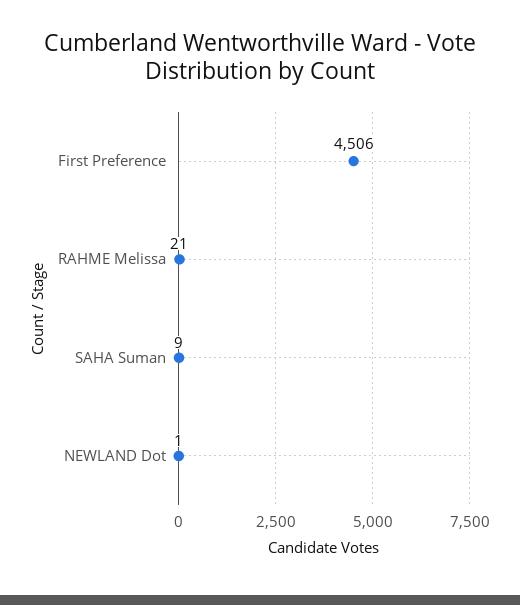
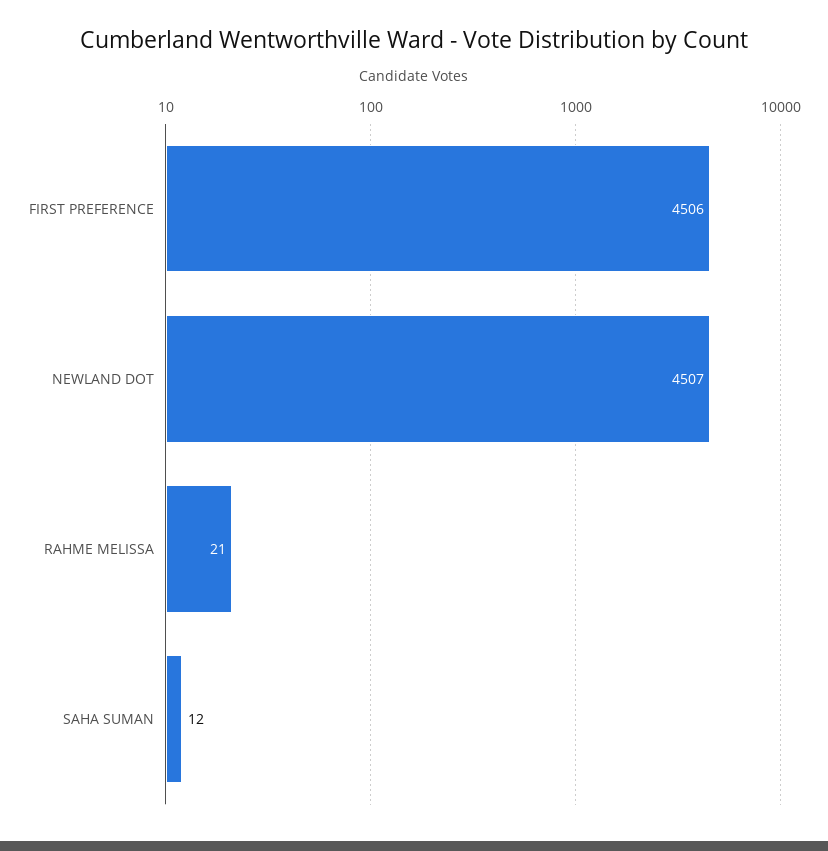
SAHA Suman: 9 -> 12
NEWLAND Dot: 1 -> 4507

